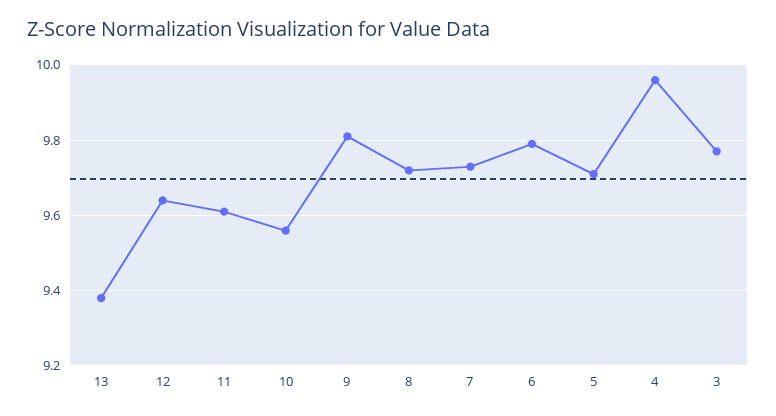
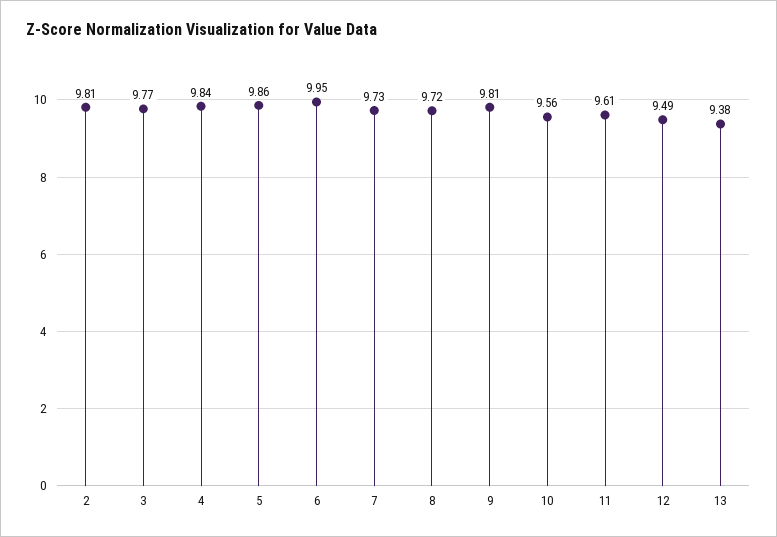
12: 9.65 -> 9.49
6: 9.8 -> 9.95
5: 9.7 -> 9.86
4: 9.95 -> 9.84
2: none -> 9.81

